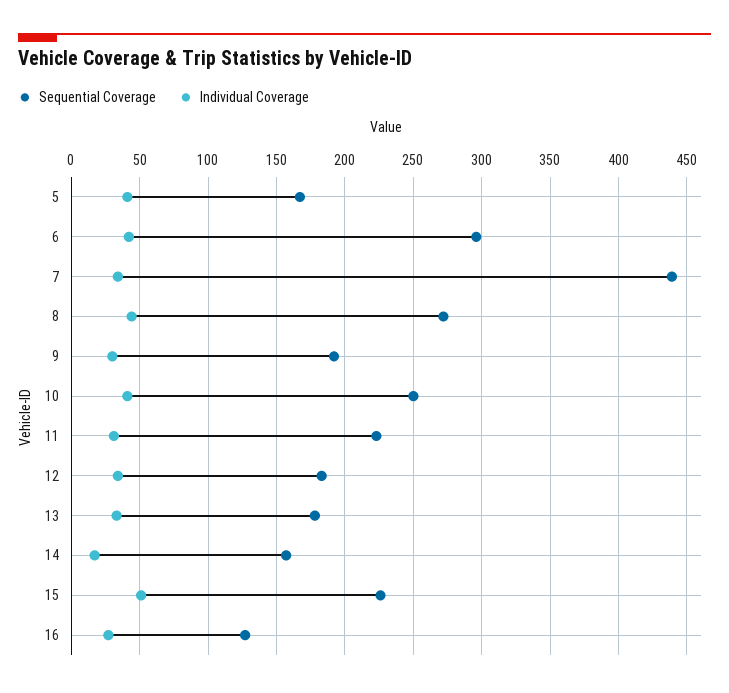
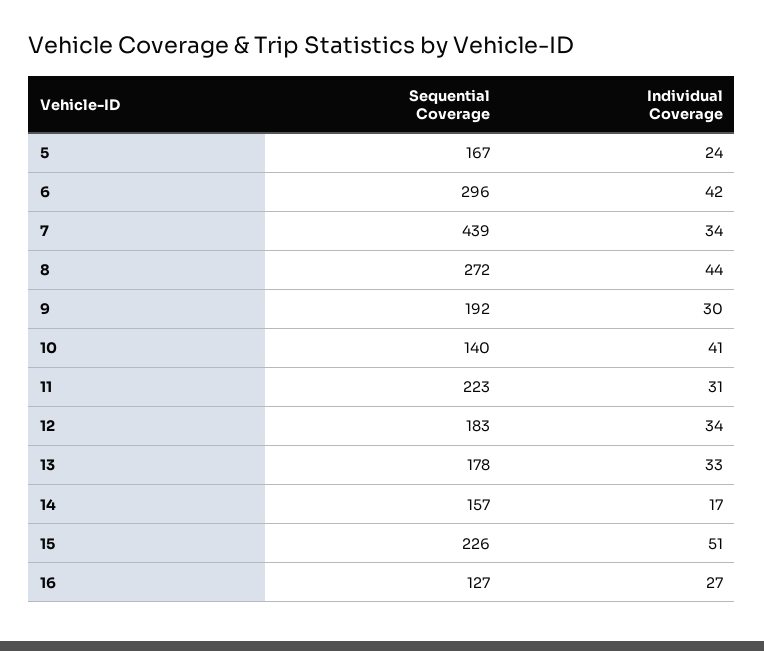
Individual Coverage, 5: 40 -> 24
Sequential Coverage, 10: 250 -> 140

